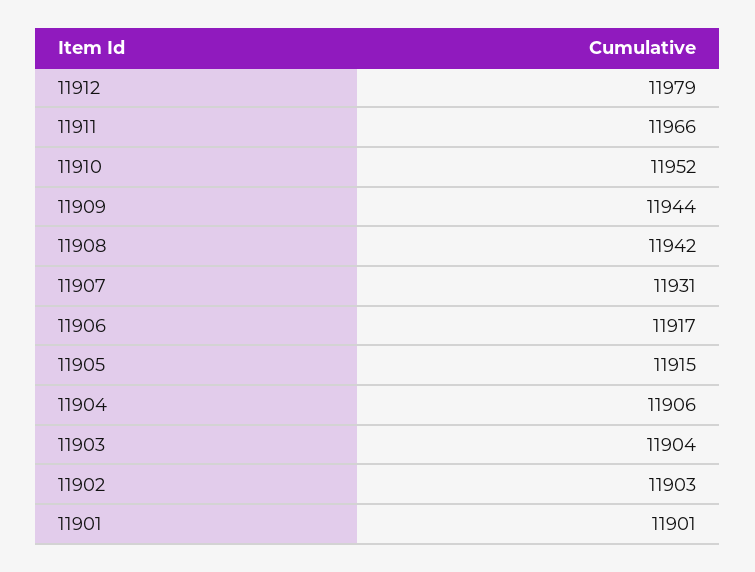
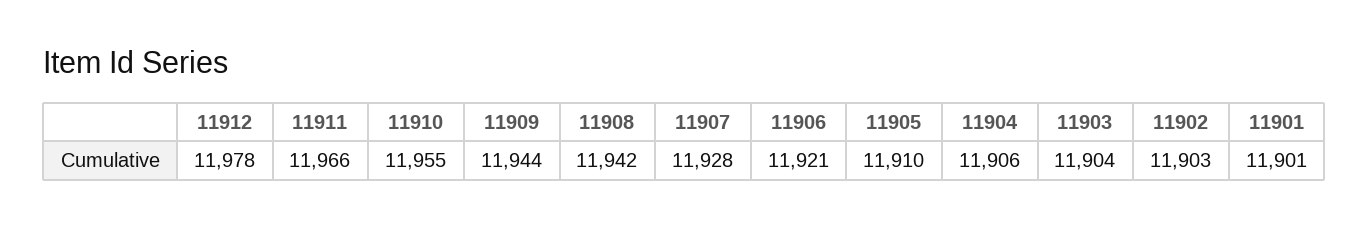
11912: 11979 -> 11978
11910: 11952 -> 11955
11907: 11931 -> 11928
11906: 11917 -> 11921
11905: 11915 -> 11910

